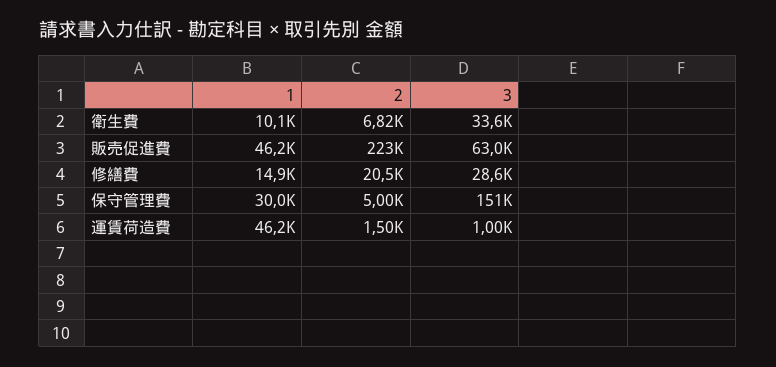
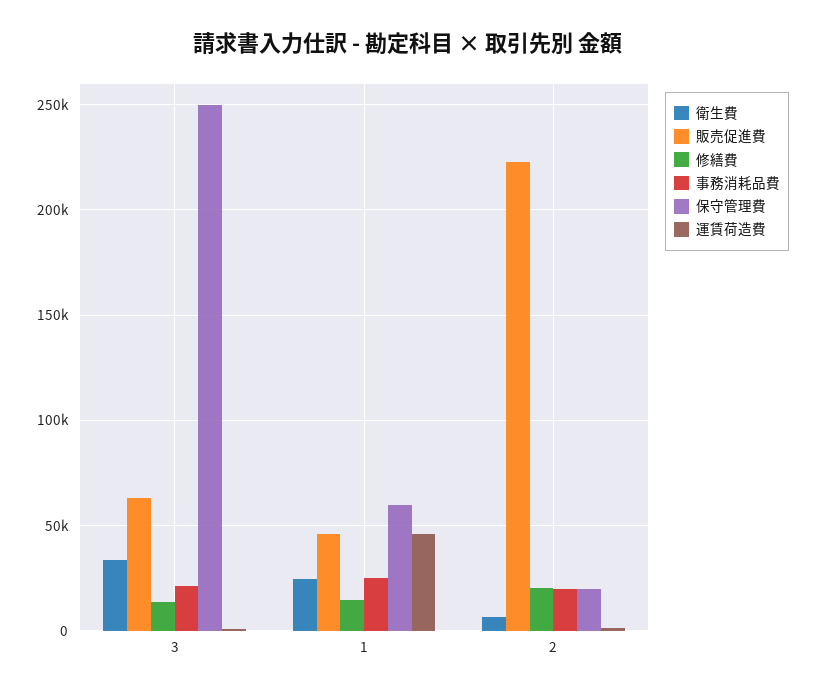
衛生費, 1: 10100 -> 25000
修繕費, 3: 28600 -> 15000
保守管理費, 1: 30000 -> 60000
保守管理費, 2: 5000 -> 20000
保守管理費, 3: 151000 -> 250000
事務消耗品費, 3: none -> 20000
事務消耗品費, 1: none -> 25000
事務消耗品費, 2: none -> 20000

